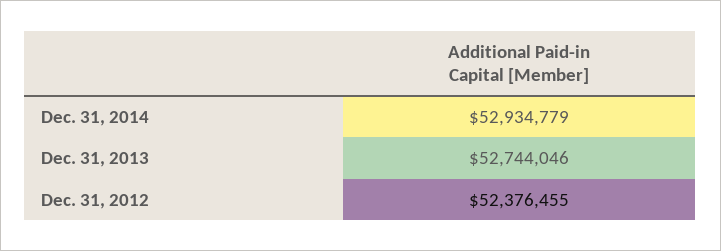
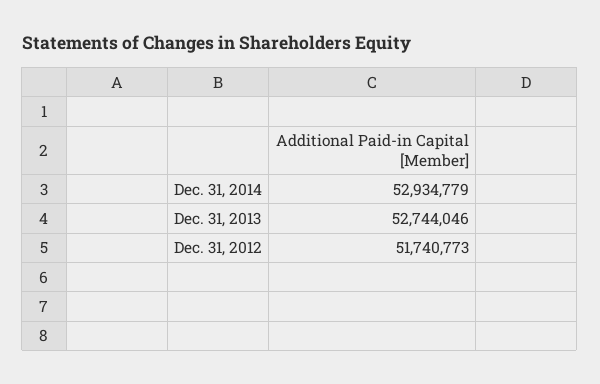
Dec. 31, 2012: 52376455 -> 51740773

